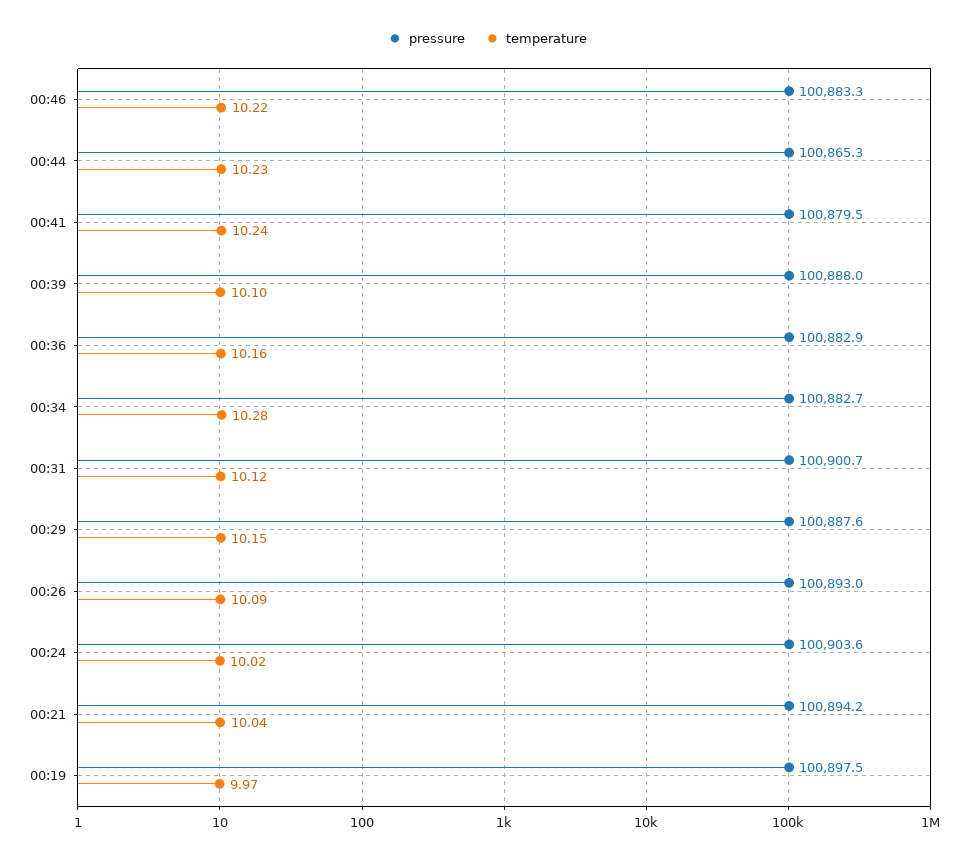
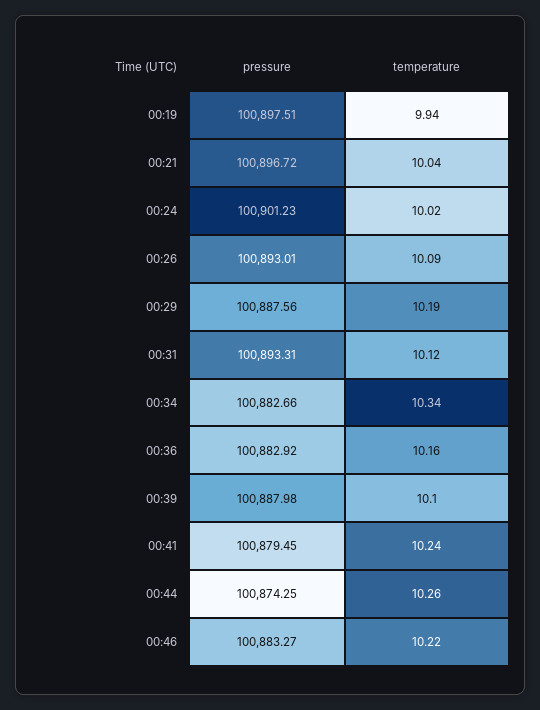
pressure, 00:44: 100865.3 -> 100874.25
temperature, 00:44: 10.23 -> 10.26
temperature, 00:34: 10.28 -> 10.34
pressure, 00:31: 100900.7 -> 100893.31
temperature, 00:29: 10.15 -> 10.19
pressure, 00:24: 100903.6 -> 100901.23
pressure, 00:21: 100894.2 -> 100896.72
temperature, 00:19: 9.97 -> 9.94

